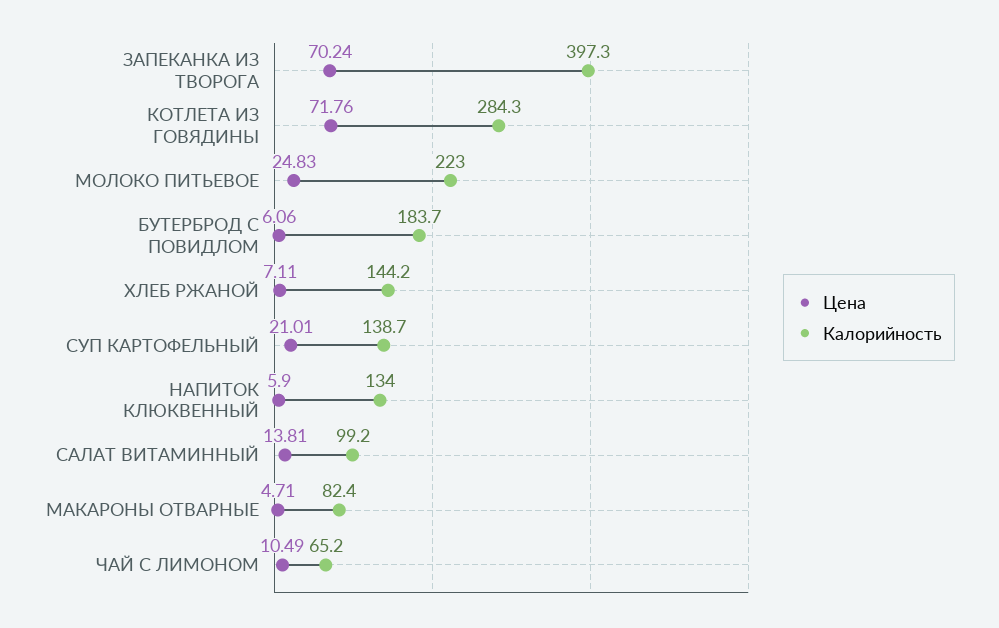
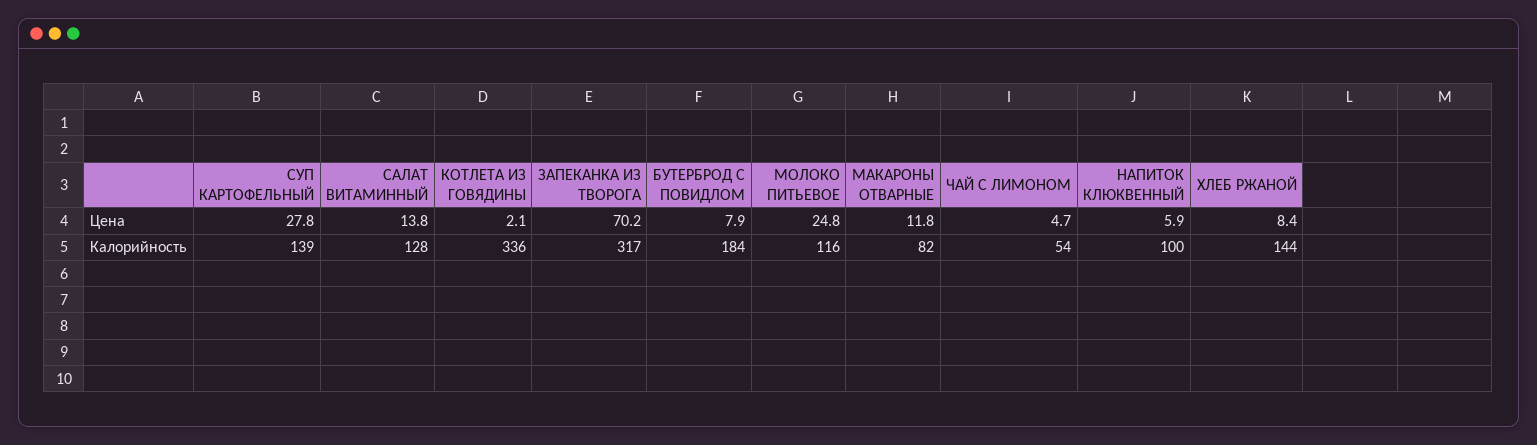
Калорийность, ЗАПЕКАНКА ИЗ ТВОРОГА: 397.3 -> 317
Цена, КОТЛЕТА ИЗ ГОВЯДИНЫ: 71.76 -> 2.1
Калорийность, КОТЛЕТА ИЗ ГОВЯДИНЫ: 284.3 -> 336
Калорийность, МОЛОКО ПИТЬЕВОЕ: 223 -> 116
Цена, БУТЕРБРОД С ПОВИДЛОМ: 6.06 -> 7.9
Цена, ХЛЕБ РЖАНОЙ: 7.11 -> 8.4
Цена, СУП КАРТОФЕЛЬНЫЙ: 21.01 -> 27.8
Калорийность, НАПИТОК КЛЮКВЕННЫЙ: 134 -> 100
Калорийность, САЛАТ ВИТАМИННЫЙ: 99.2 -> 128
Цена, МАКАРОНЫ ОТВАРНЫЕ: 4.71 -> 11.8
Цена, ЧАЙ С ЛИМОНОМ: 10.49 -> 4.7
Калорийность, ЧАЙ С ЛИМОНОМ: 65.2 -> 54

